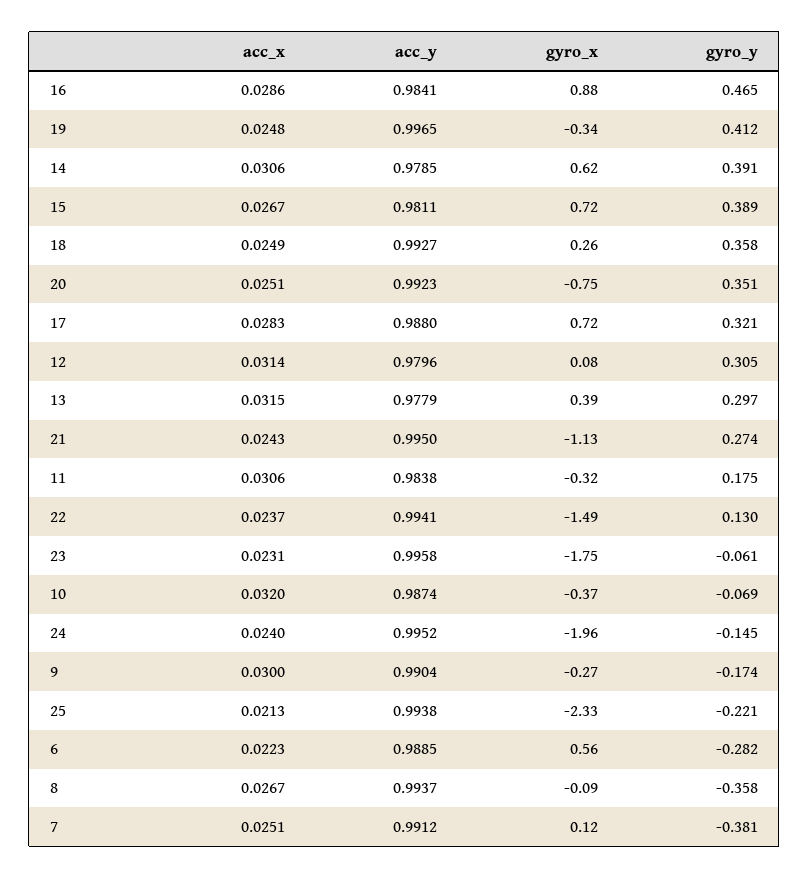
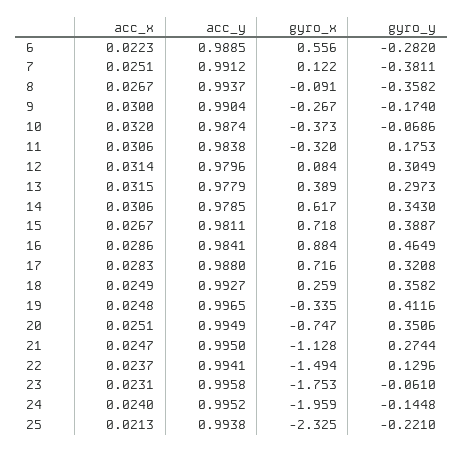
gyro_y, 14: 0.391 -> 0.343
acc_y, 20: 0.9923 -> 0.9949
acc_x, 21: 0.0243 -> 0.0247

